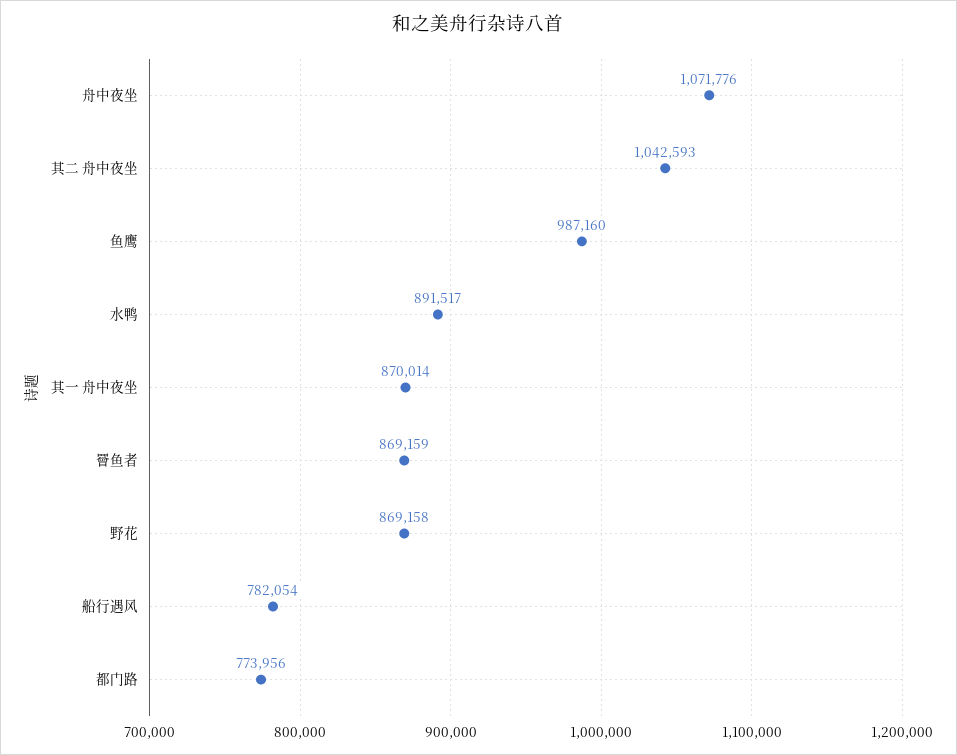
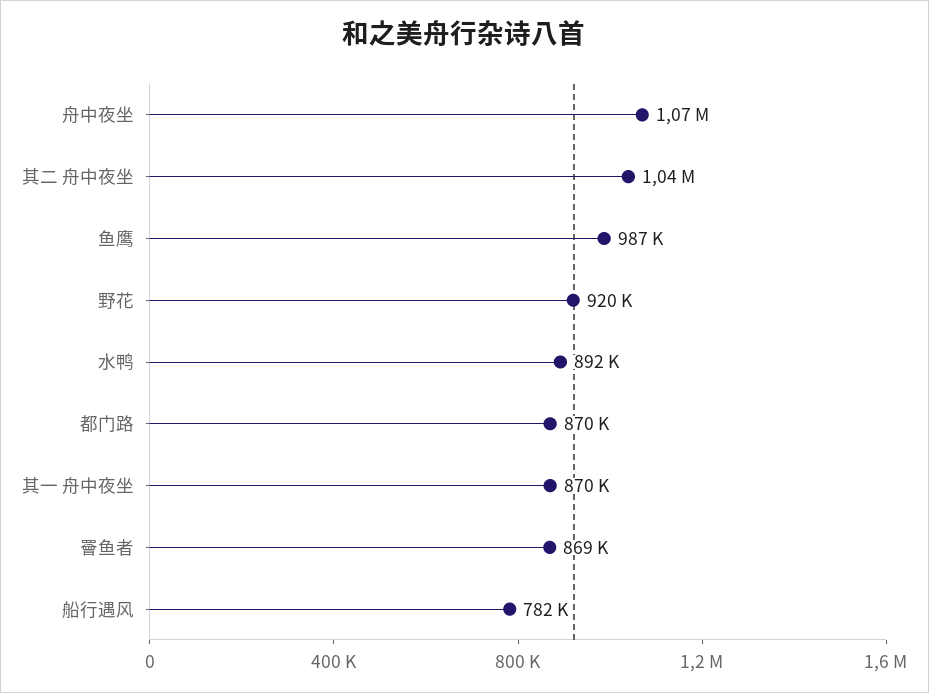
野花: 869158 -> 920000
都门路: 773956 -> 870000

